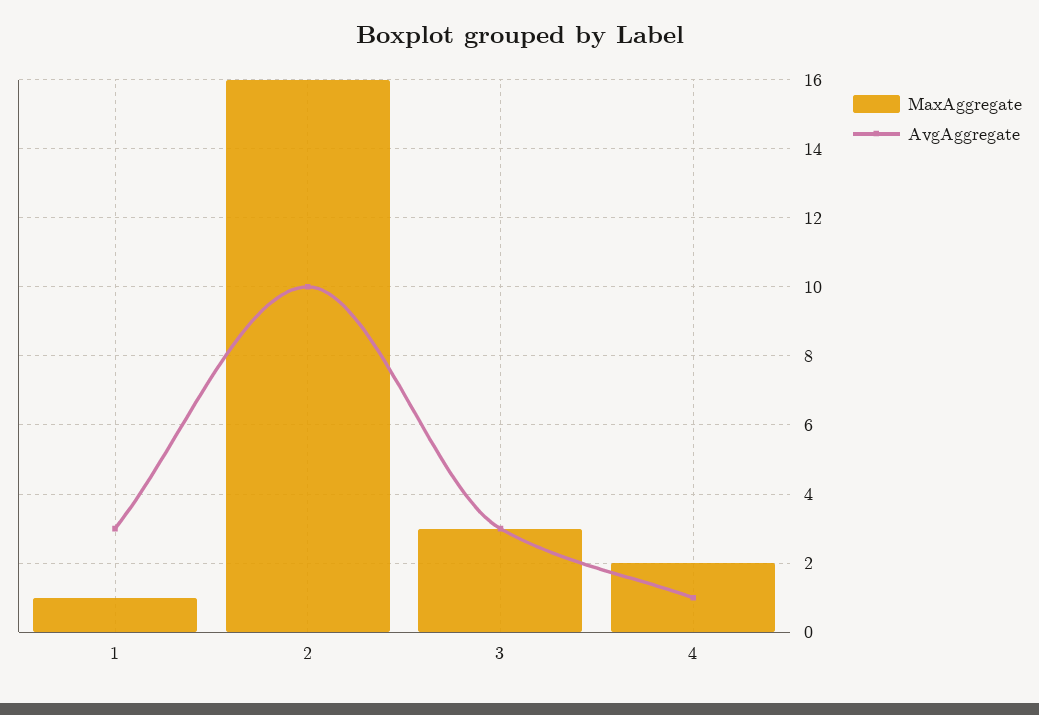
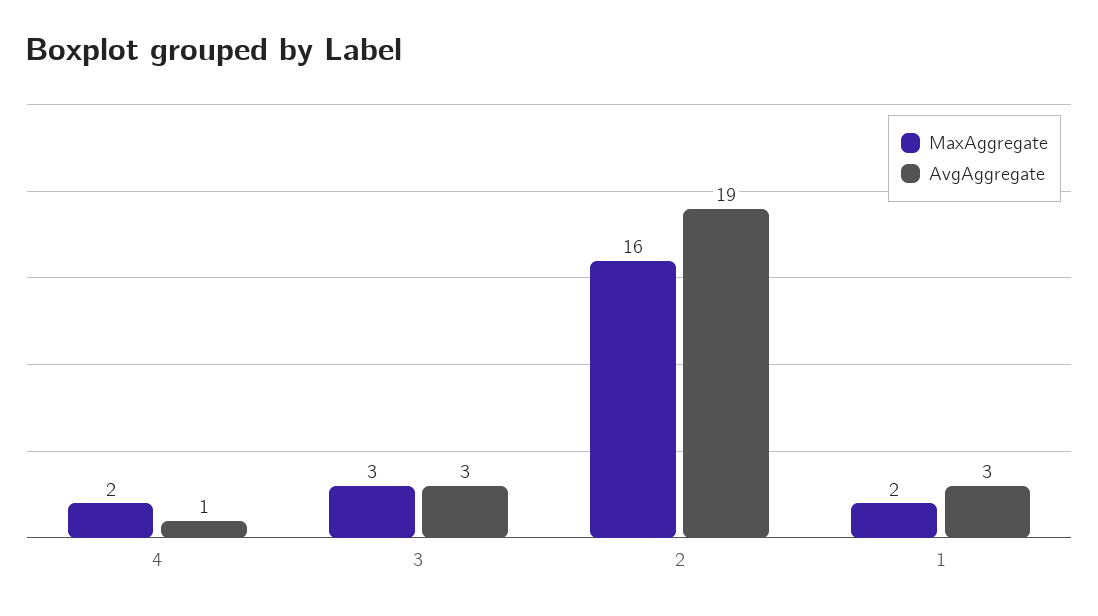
MaxAggregate, 1: 1 -> 2
AvgAggregate, 2: 10 -> 19

